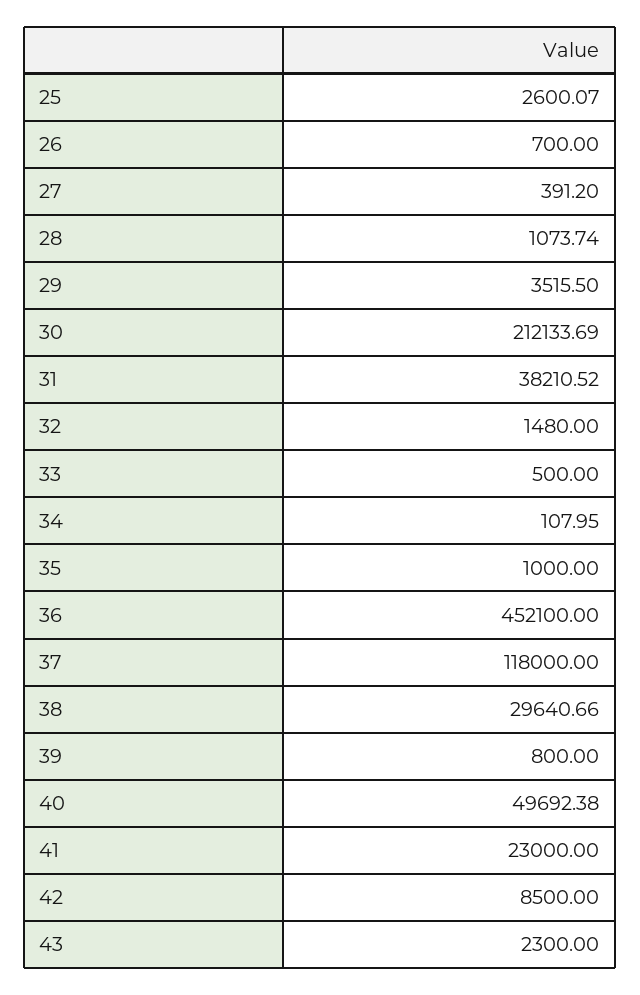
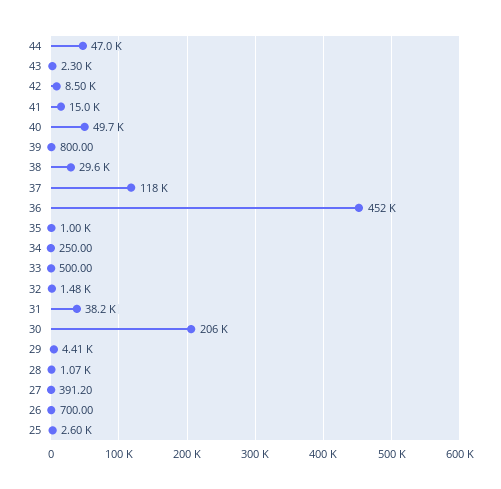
29: 3515.5 -> 4410
30: 212133.69 -> 206000
34: 107.95 -> 250
41: 23000 -> 15000
44: none -> 47000

